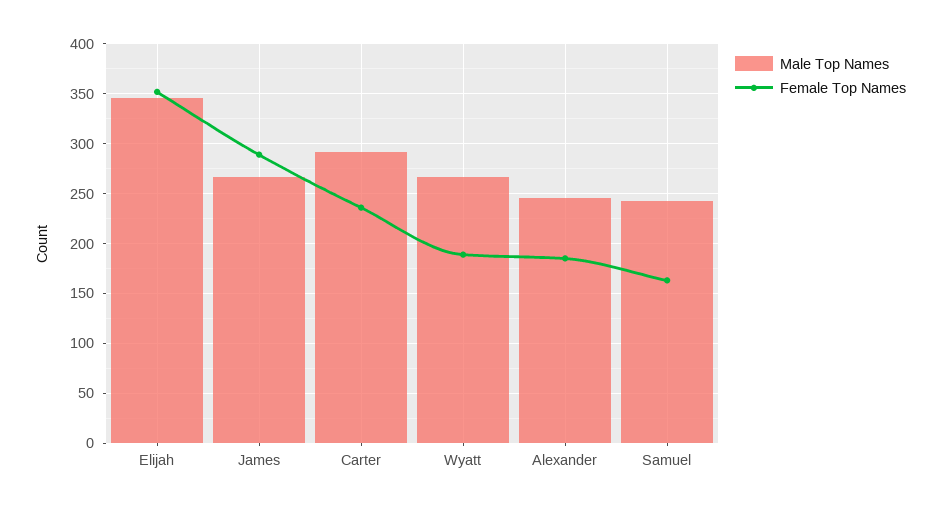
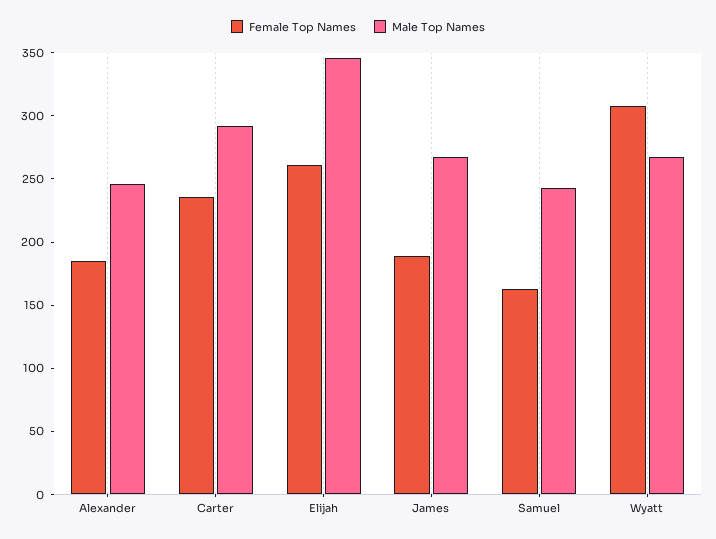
Female Top Names, Elijah: 350 -> 260
Female Top Names, James: 290 -> 190
Female Top Names, Wyatt: 190 -> 310

